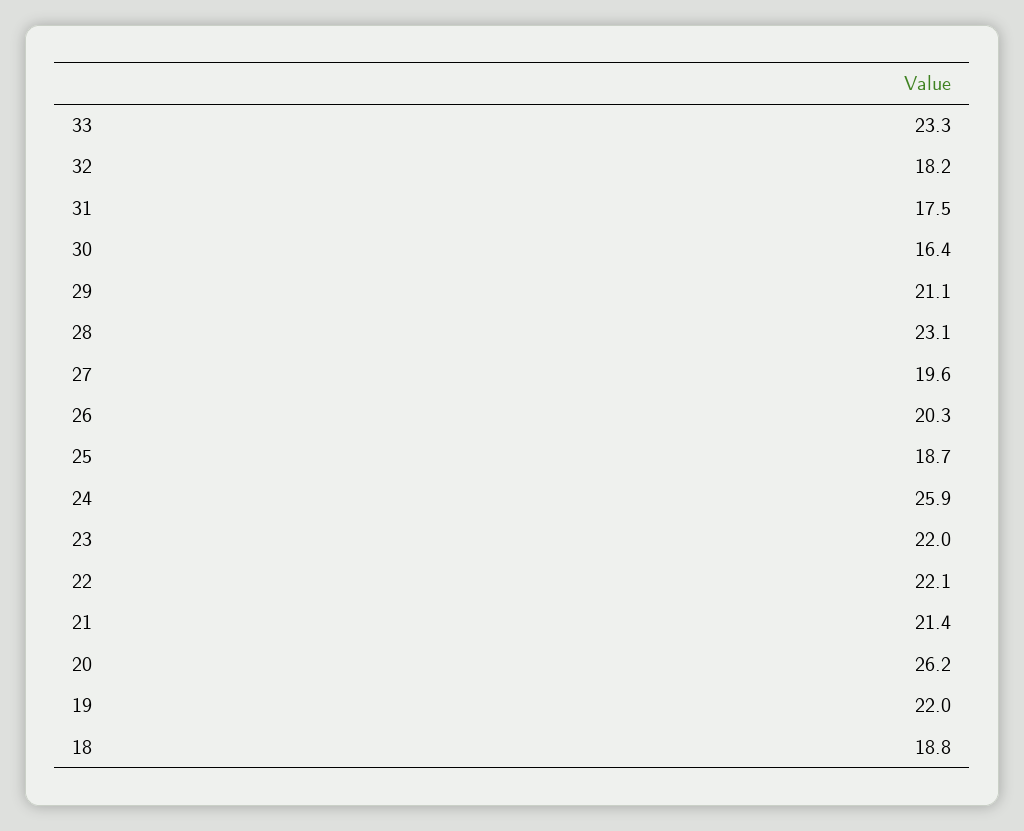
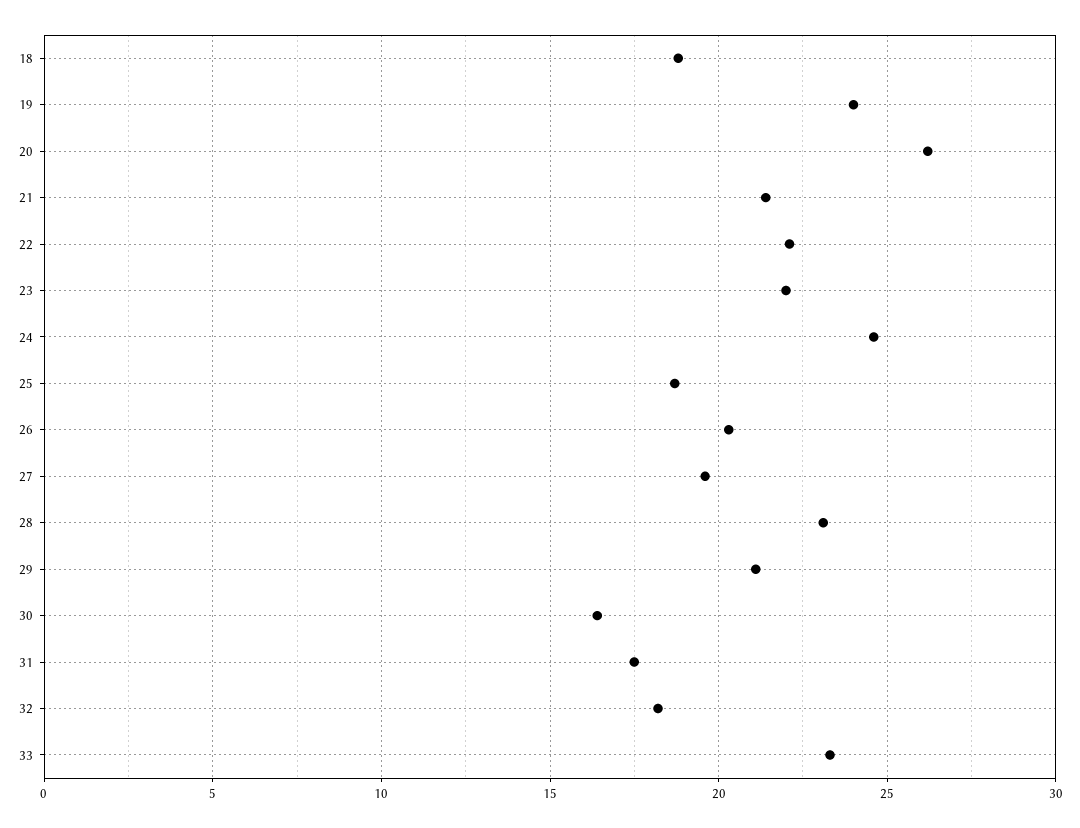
24: 25.9 -> 24.5
19: 22 -> 24

